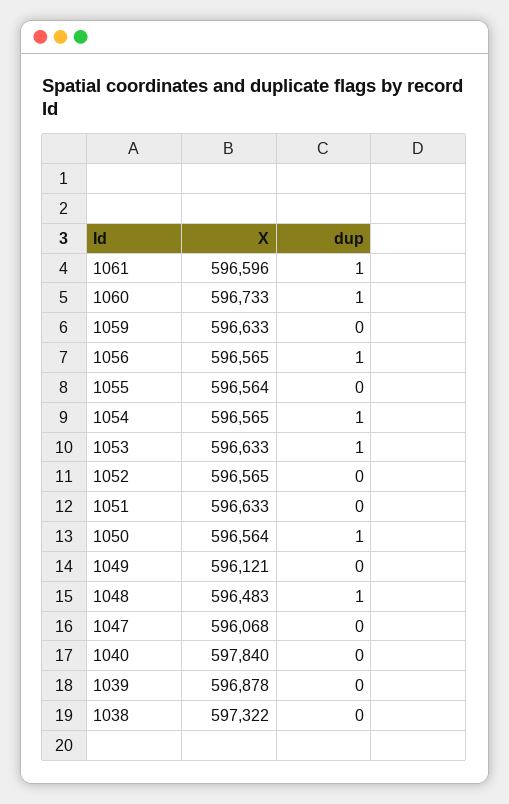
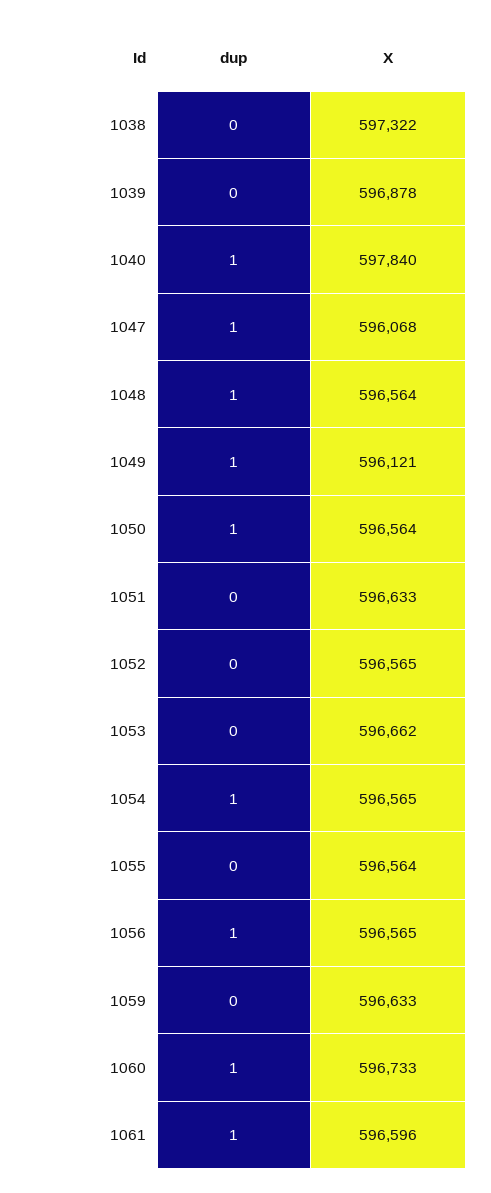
X, 1053: 596633 -> 596662
dup, 1053: 1 -> 0
dup, 1049: 0 -> 1
X, 1048: 596483 -> 596564
dup, 1047: 0 -> 1
dup, 1040: 0 -> 1

